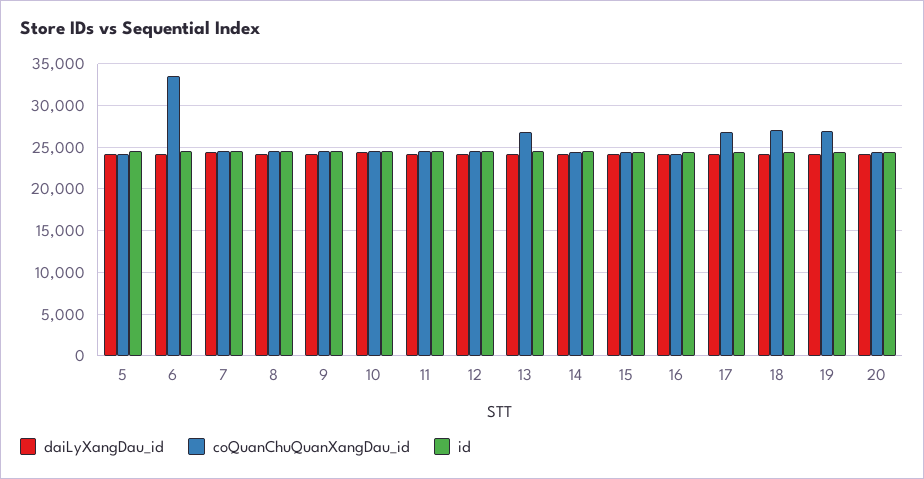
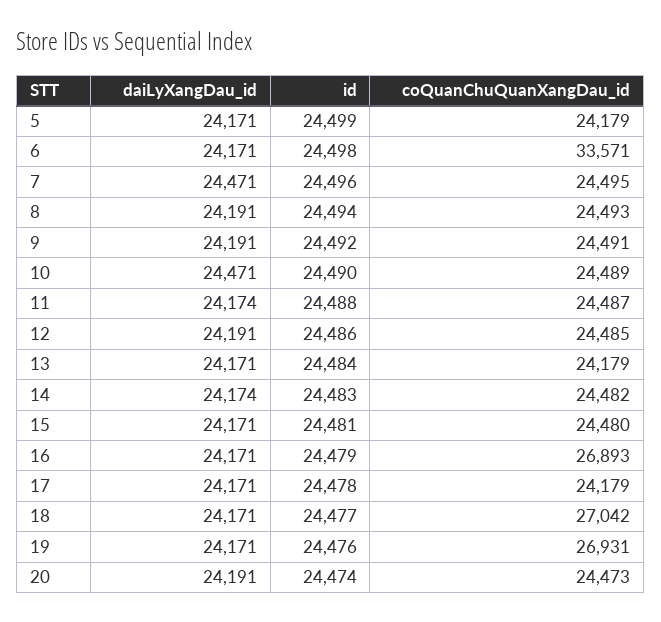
coQuanChuQuanXangDau_id, 13: 27000 -> 24179
coQuanChuQuanXangDau_id, 16: 24000 -> 26893
coQuanChuQuanXangDau_id, 17: 27000 -> 24179

